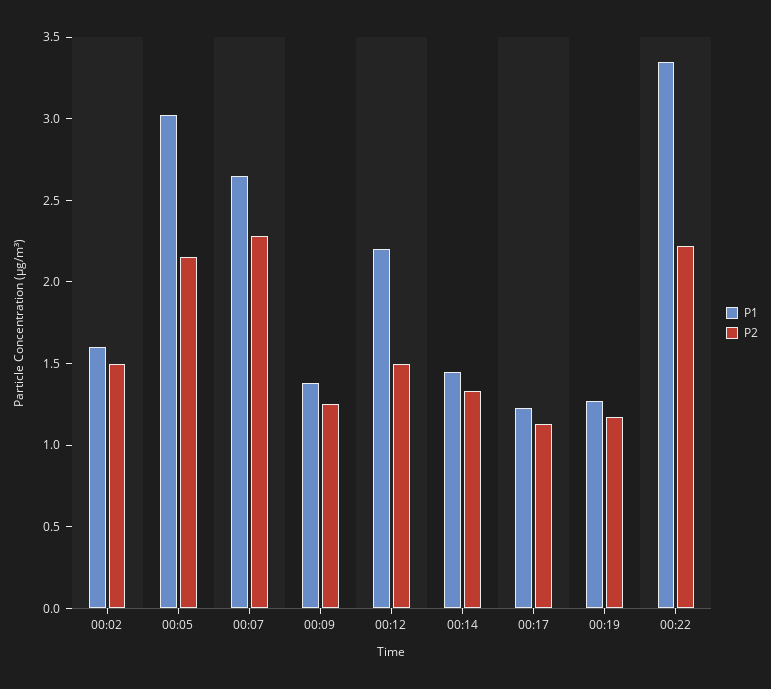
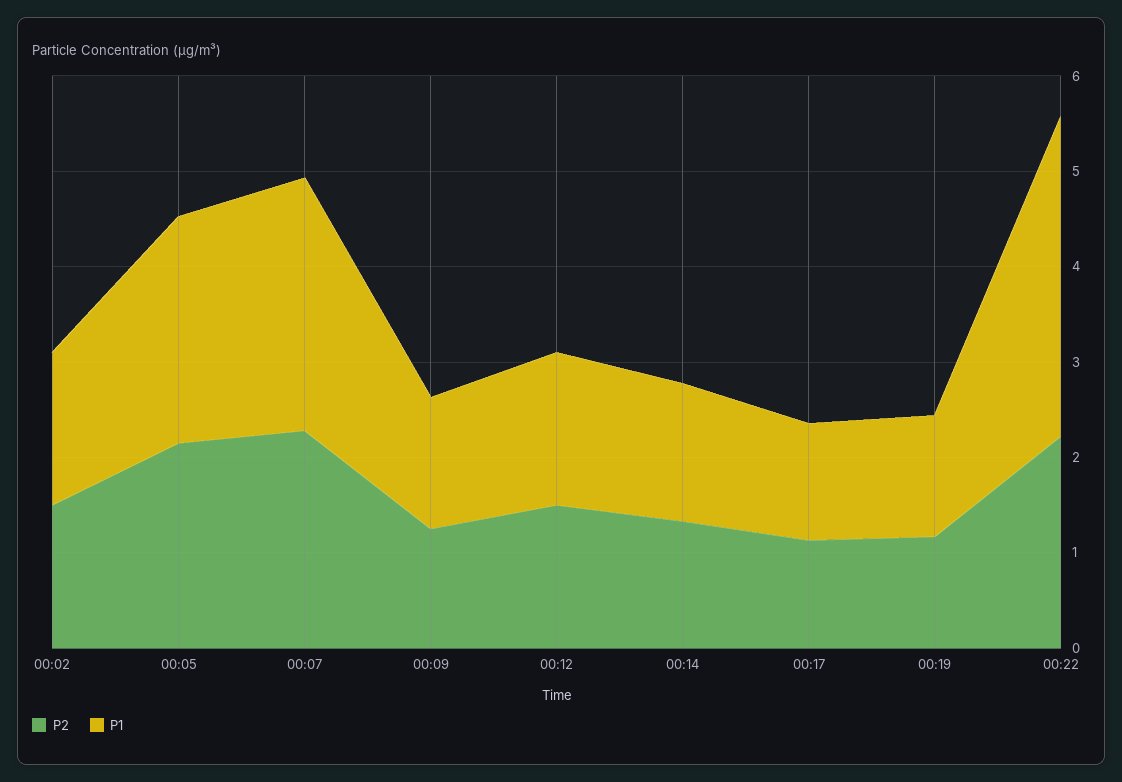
P1, 00:05: 3 -> 2.4
P1, 00:12: 2.2 -> 1.6

